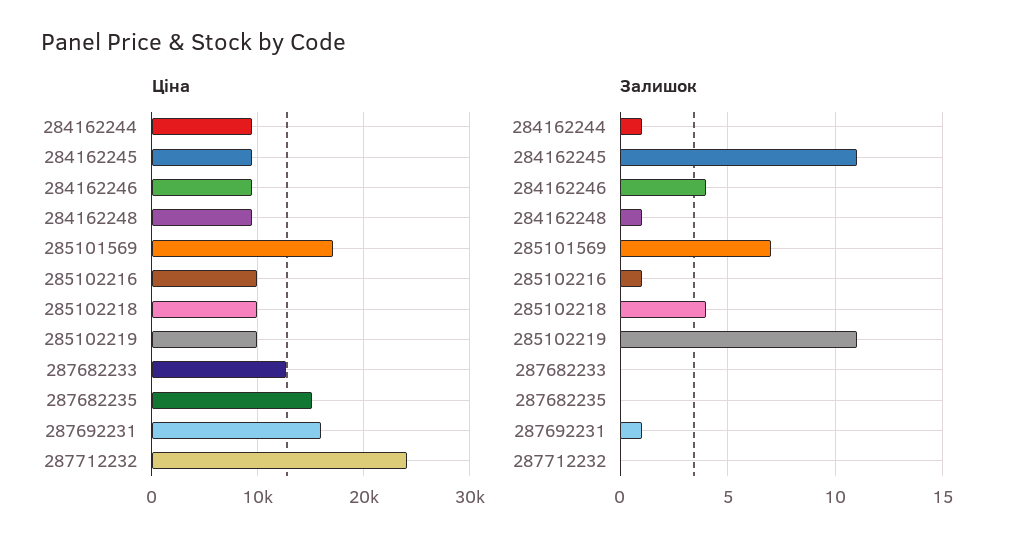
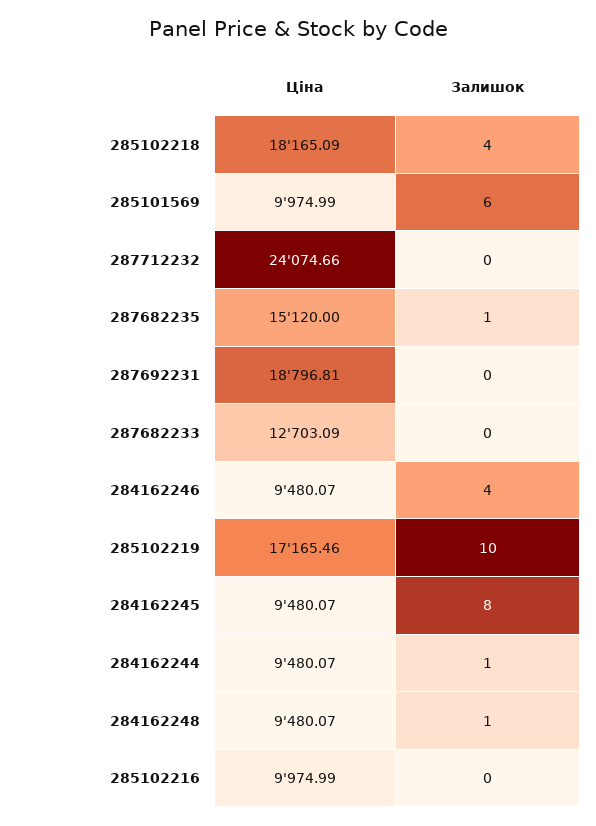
Ціна, 285101569: 17000 -> 9974.99
Ціна, 285102218: 10000 -> 18165.09
Ціна, 285102219: 10000 -> 17165.46
Ціна, 287692231: 16000 -> 18796.81
Залишок, 284162245: 11 -> 8
Залишок, 285101569: 7 -> 6
Залишок, 285102216: 1 -> 0
Залишок, 285102219: 11 -> 10
Залишок, 287682235: 0 -> 1
Залишок, 287692231: 1 -> 0

